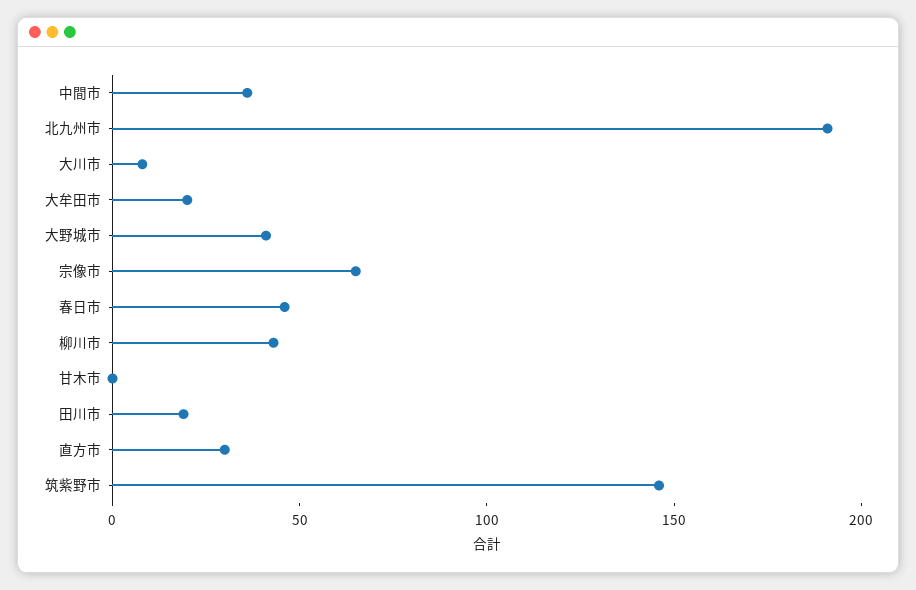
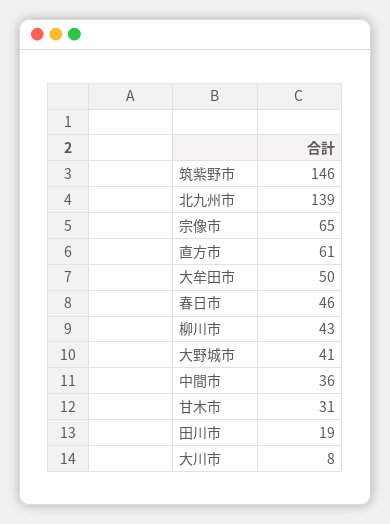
北九州市: 190 -> 139
大牟田市: 20 -> 50
甘木市: 0 -> 31
直方市: 30 -> 61

